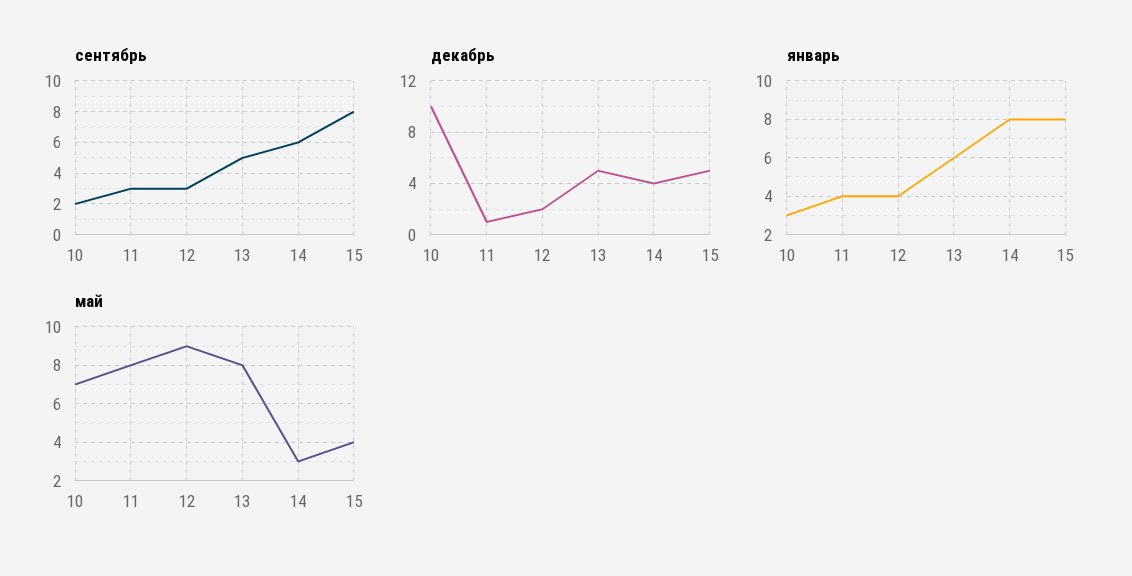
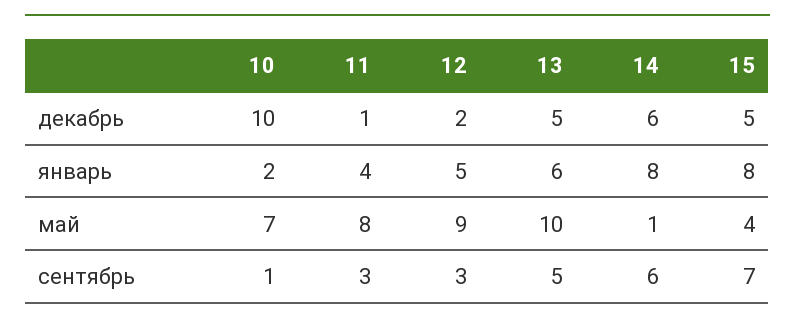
сентябрь, 10: 2 -> 1
сентябрь, 15: 8 -> 7
декабрь, 14: 4 -> 6
январь, 10: 3 -> 2
январь, 12: 4 -> 5
май, 13: 8 -> 10
май, 14: 3 -> 1

